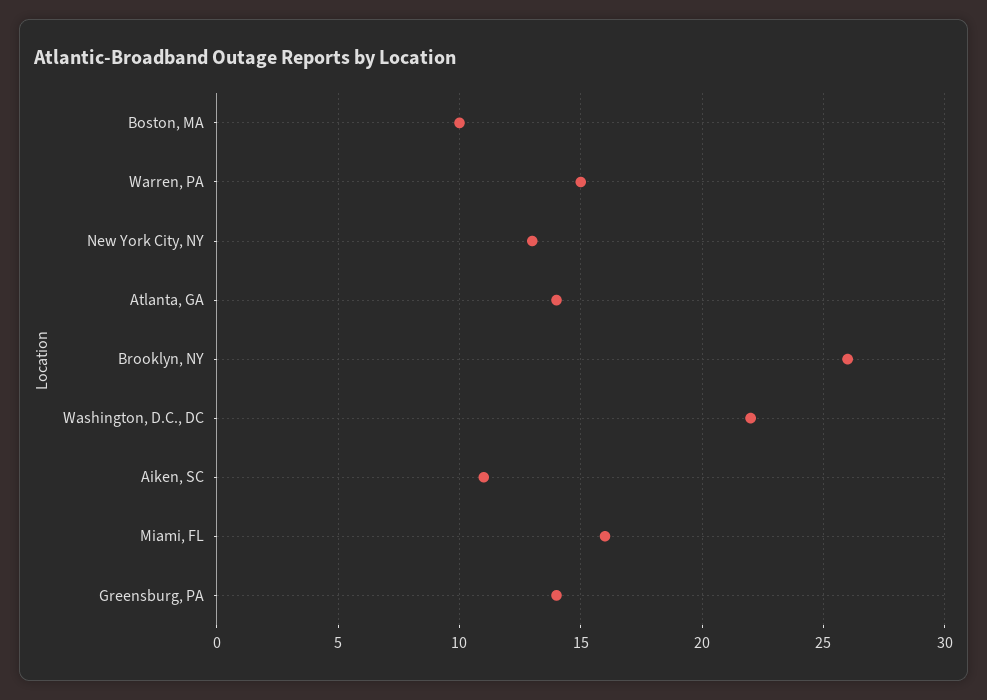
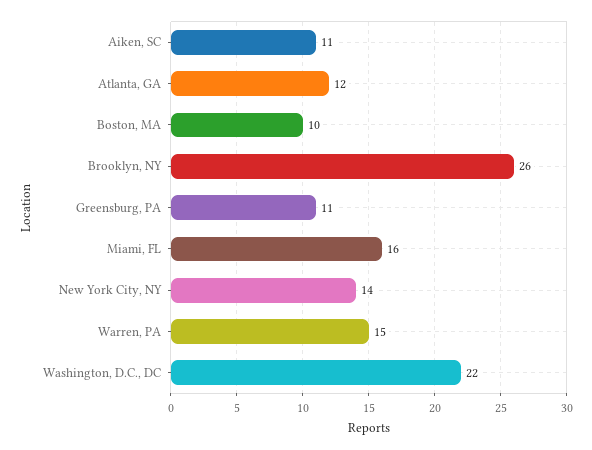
New York City, NY: 13 -> 14
Atlanta, GA: 14 -> 12
Greensburg, PA: 14 -> 11

